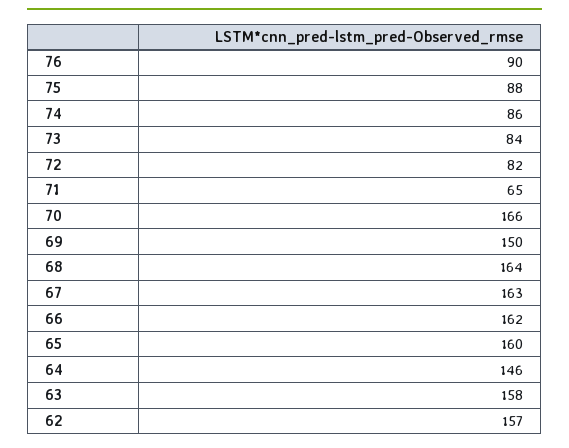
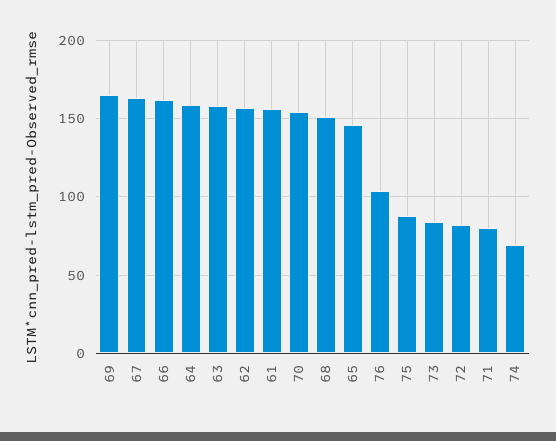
76: 90 -> 105
74: 86 -> 70
71: 65 -> 80
70: 166 -> 155
69: 150 -> 165
68: 164 -> 150
65: 160 -> 145
64: 146 -> 160
61: none -> 155

